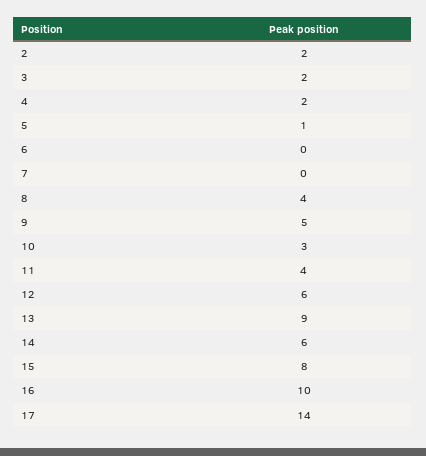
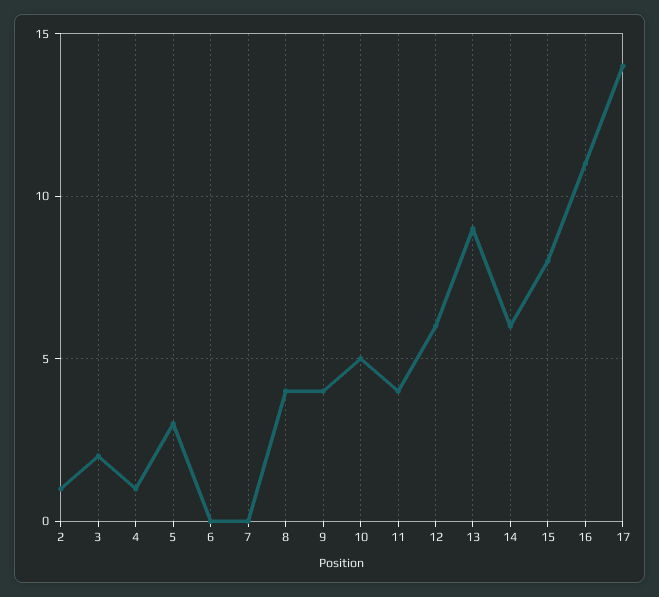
2: 2 -> 1
4: 2 -> 1
5: 1 -> 3
9: 5 -> 4
10: 3 -> 5
16: 10 -> 11

